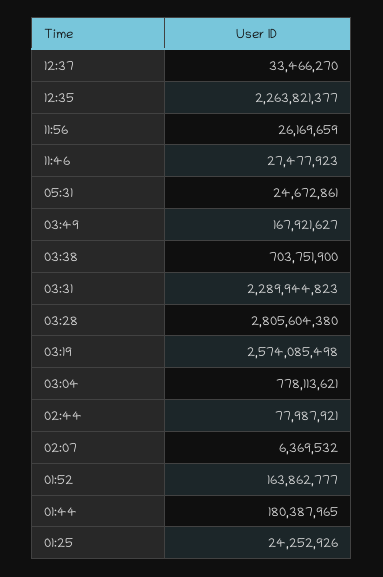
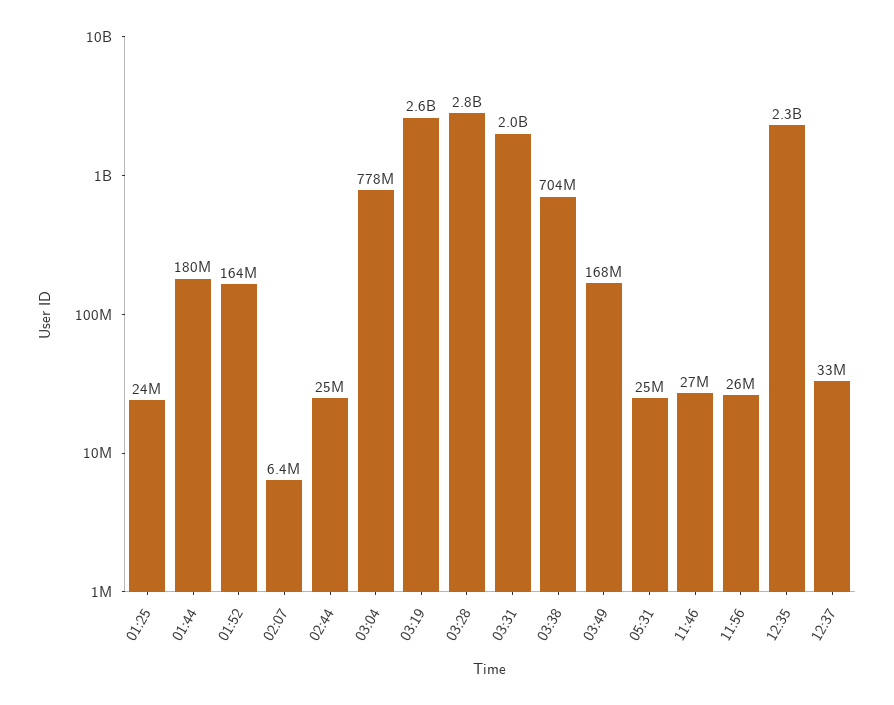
03:31: 2289944823 -> 2000000000
02:44: 77987921 -> 25000000

